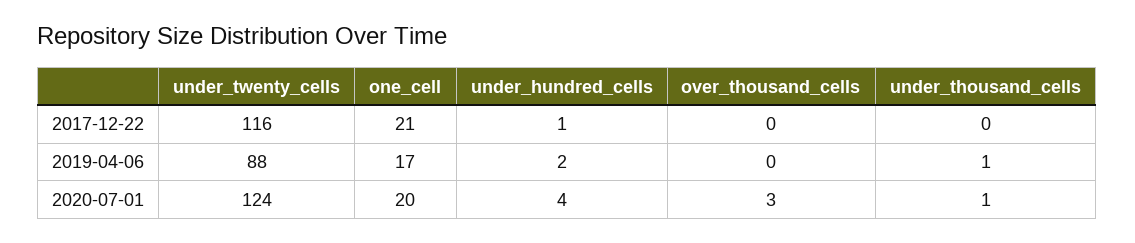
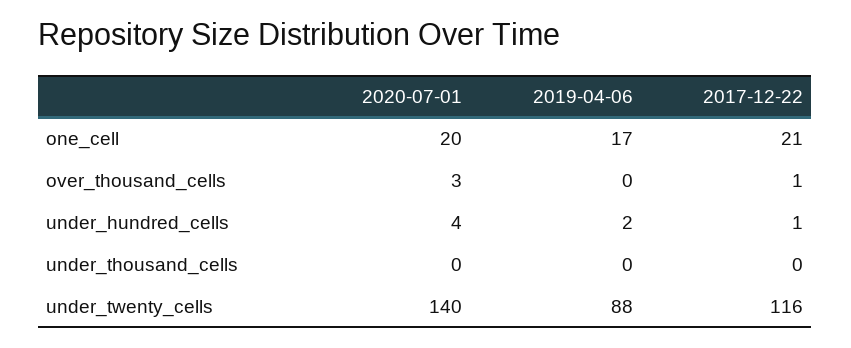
over_thousand_cells, 2017-12-22: 0 -> 1
under_thousand_cells, 2019-04-06: 1 -> 0
under_twenty_cells, 2020-07-01: 124 -> 140
under_thousand_cells, 2020-07-01: 1 -> 0

